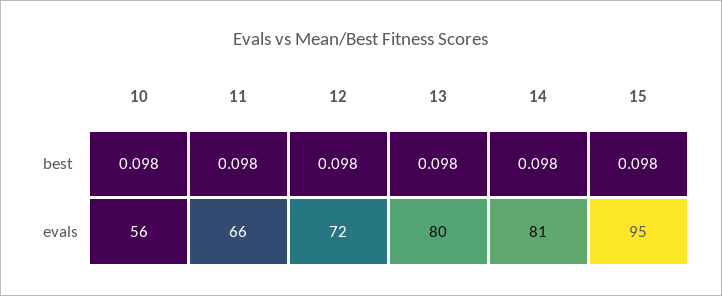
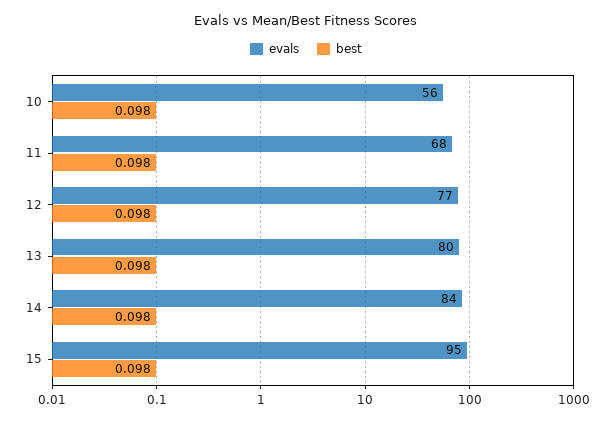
evals, 11: 66 -> 68
evals, 12: 72 -> 77
evals, 14: 81 -> 84

